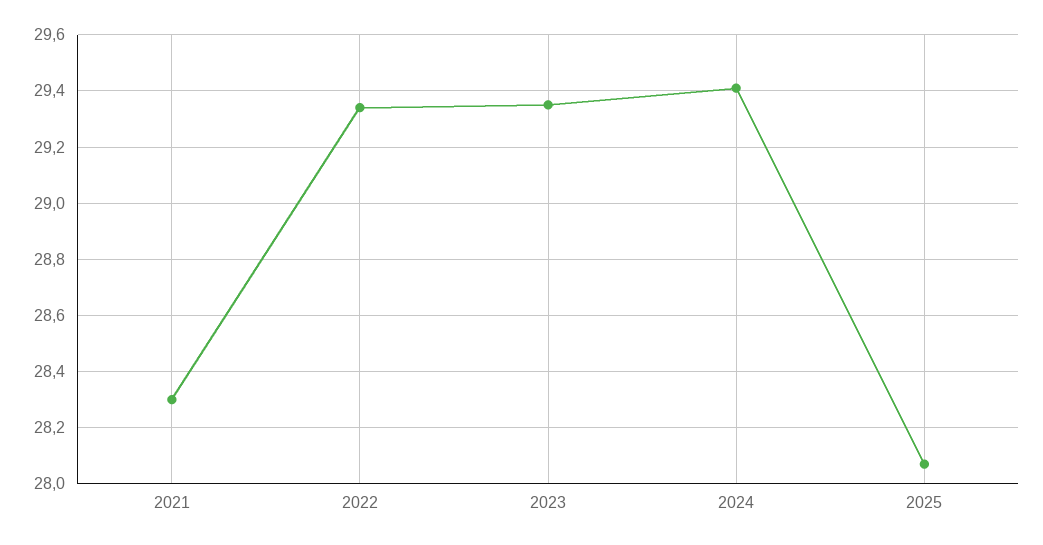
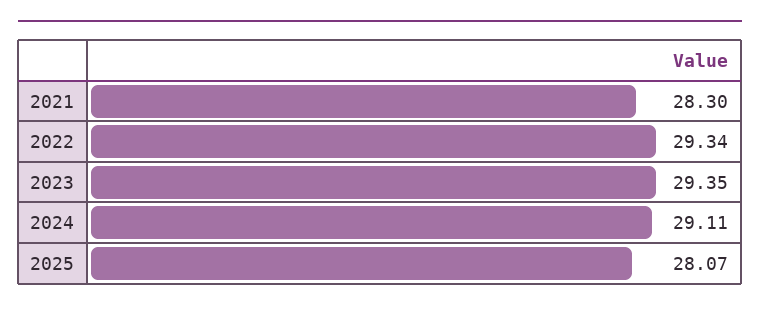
2024: 29.4 -> 29.11

